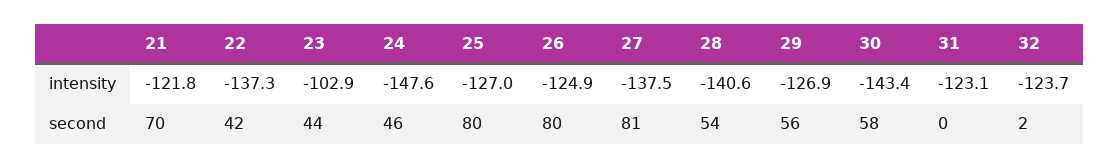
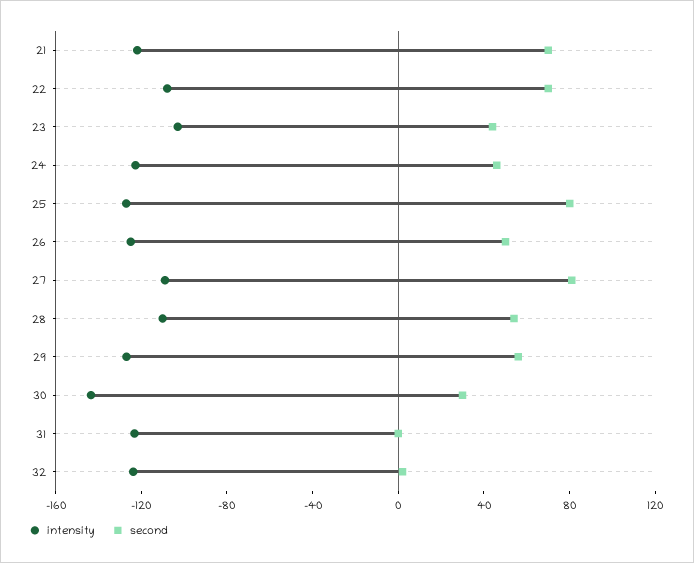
intensity, 22: -137.3 -> -110
intensity, 24: -147.6 -> -120
intensity, 27: -137.5 -> -110
intensity, 28: -140.6 -> -110
second, 22: 42 -> 70
second, 26: 80 -> 50
second, 30: 58 -> 30

